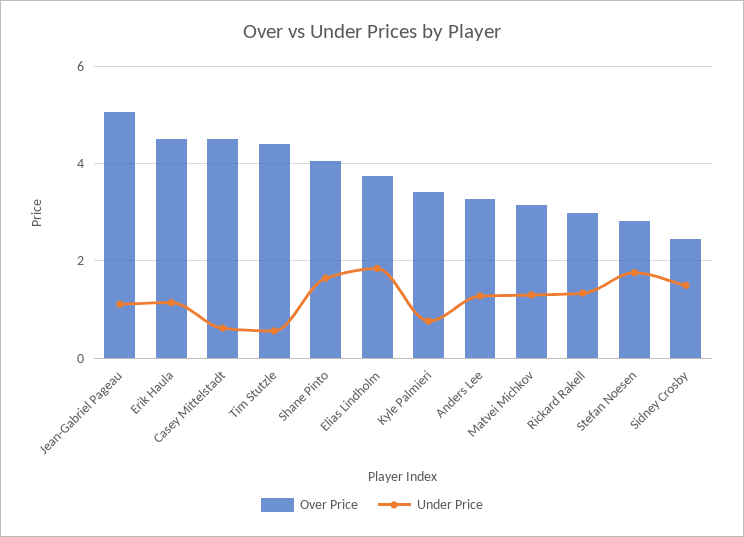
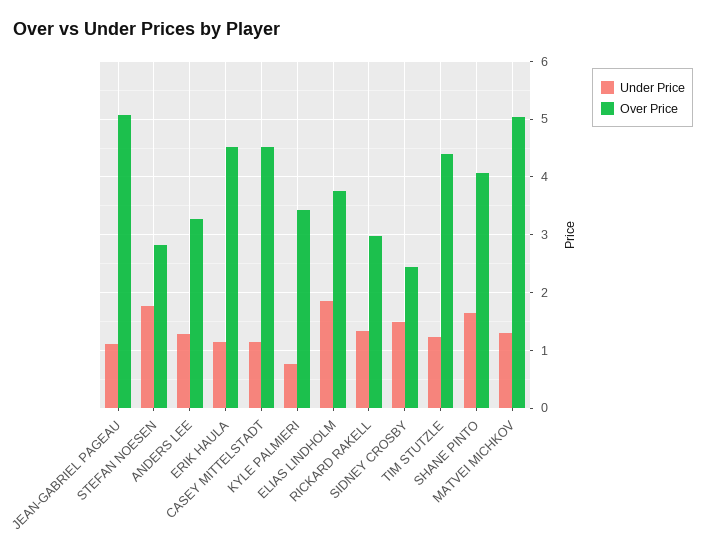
Under Price, Casey Mittelstadt: 0.6 -> 1.2
Under Price, Tim Stutzle: 0.6 -> 1.2
Over Price, Matvei Michkov: 3.2 -> 5

